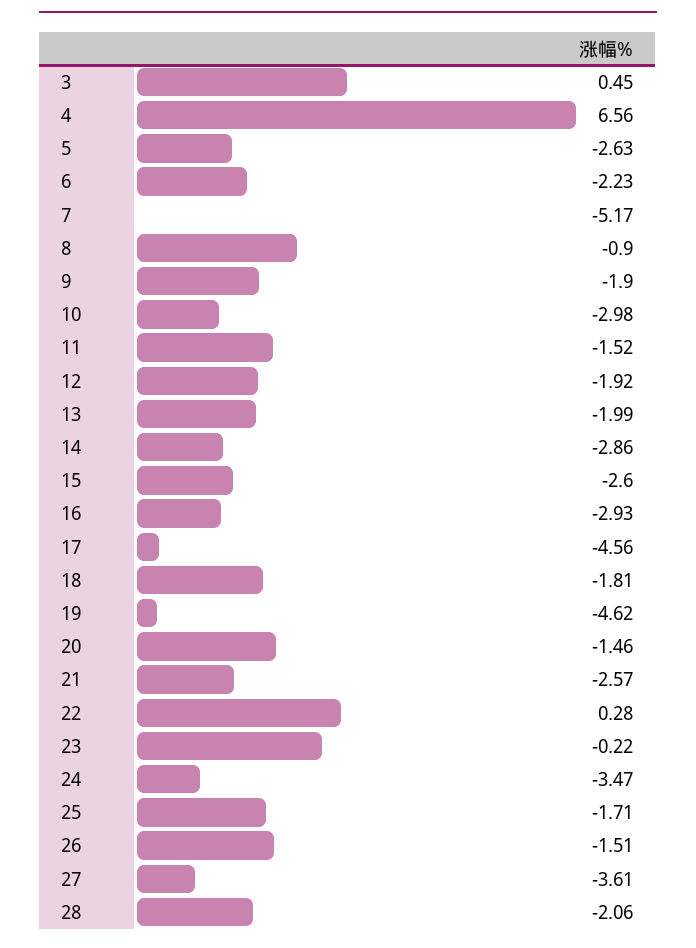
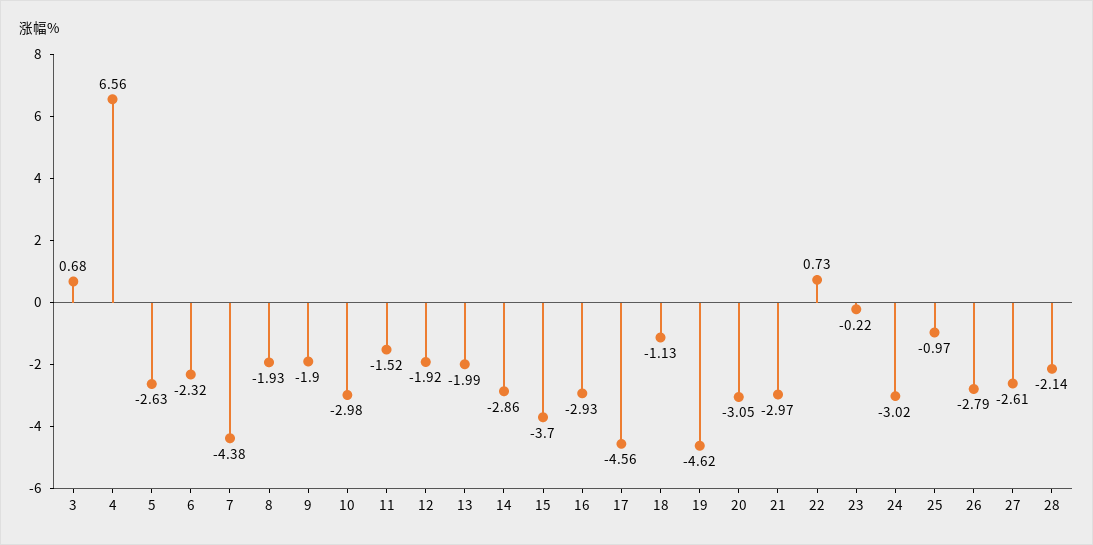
3: 0.45 -> 0.68
6: -2.23 -> -2.32
7: -5.17 -> -4.38
8: -0.9 -> -1.93
15: -2.6 -> -3.7
18: -1.81 -> -1.13
20: -1.46 -> -3.05
21: -2.57 -> -2.97
22: 0.28 -> 0.73
24: -3.47 -> -3.02
25: -1.71 -> -0.97
26: -1.51 -> -2.79
27: -3.61 -> -2.61
28: -2.06 -> -2.14

